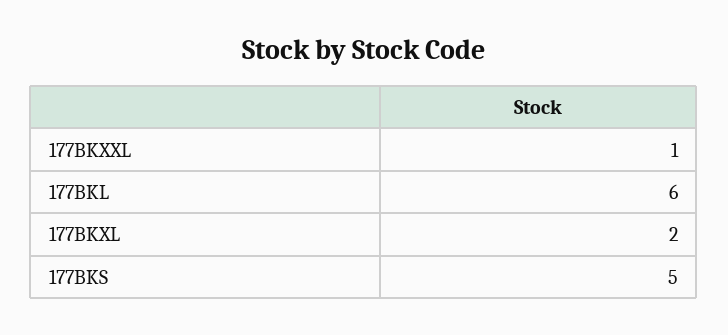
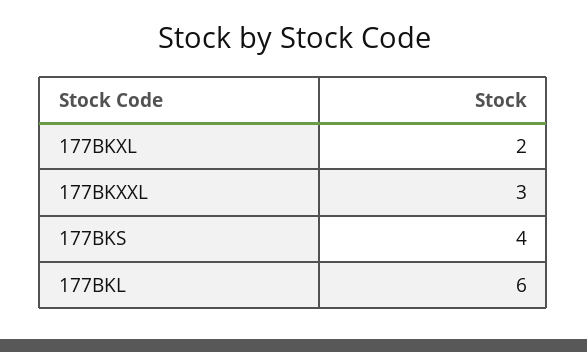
177BKXXL: 1 -> 3
177BKS: 5 -> 4

